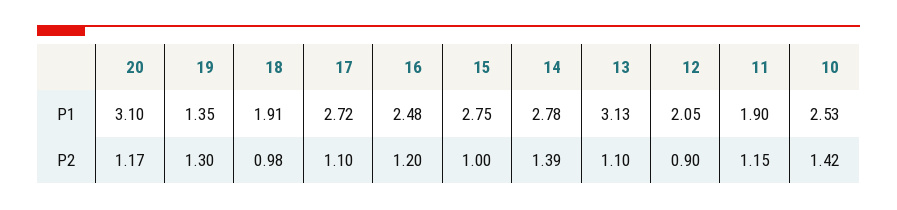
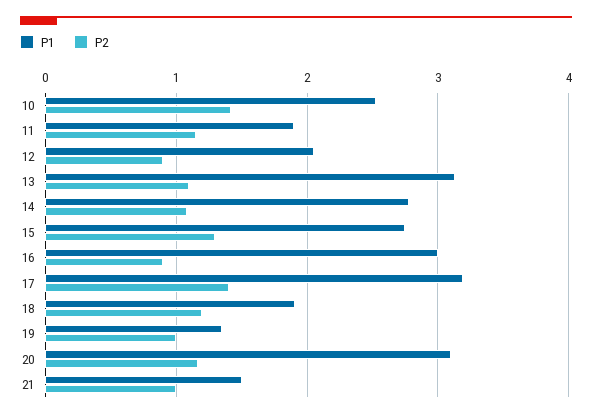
P1, 17: 2.72 -> 3.2
P1, 16: 2.48 -> 3
P2, 19: 1.3 -> 1
P2, 18: 0.98 -> 1.2
P2, 17: 1.1 -> 1.4
P2, 16: 1.2 -> 0.9
P2, 15: 1 -> 1.3
P2, 14: 1.39 -> 1.1
P1, 21: none -> 1.5
P2, 21: none -> 1

